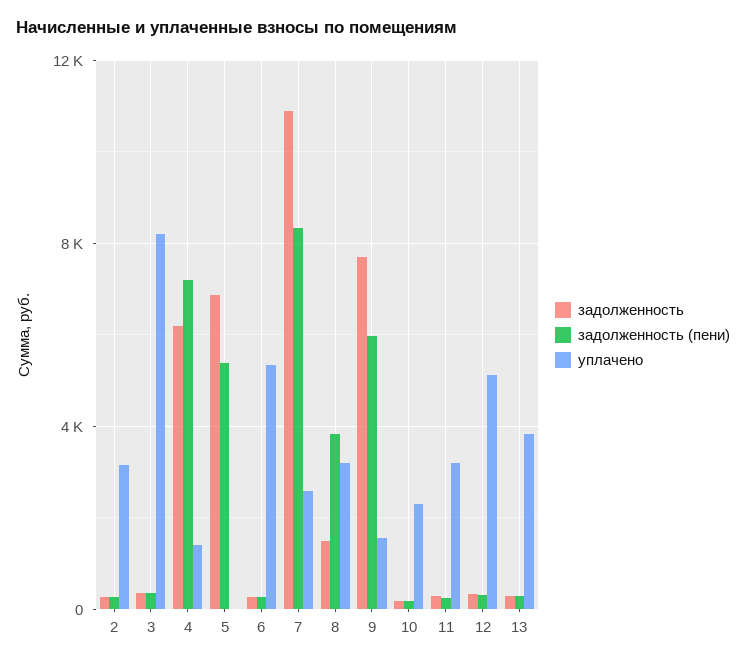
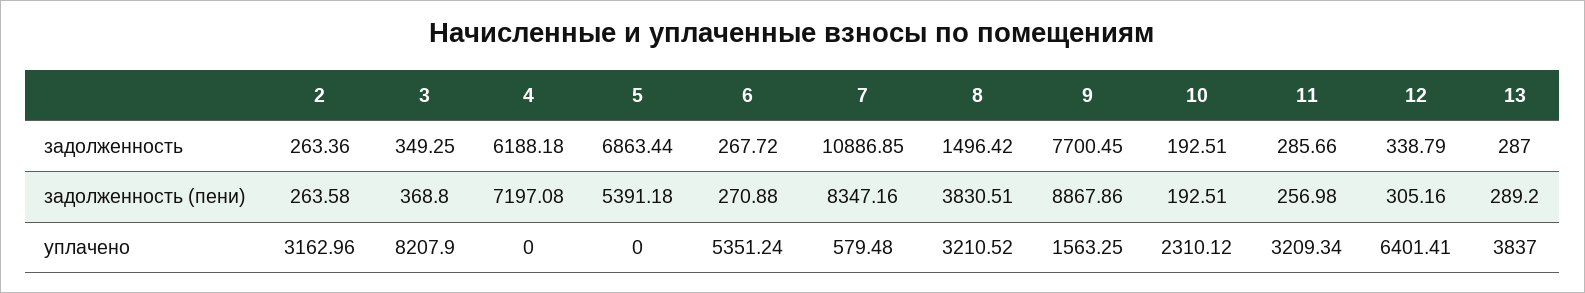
уплачено, 4: 1500 -> 0
уплачено, 7: 2500 -> 579.48
задолженность (пени), 9: 6000 -> 8867.86
уплачено, 12: 5000 -> 6401.41

